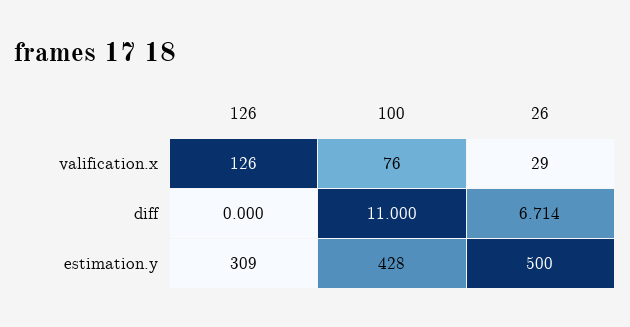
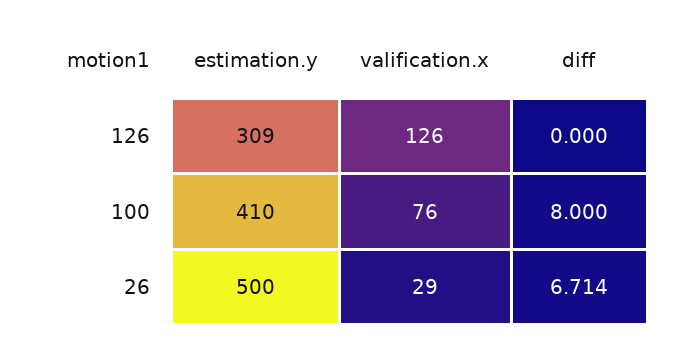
100, diff: 11 -> 8
100, estimation.y: 428 -> 410

